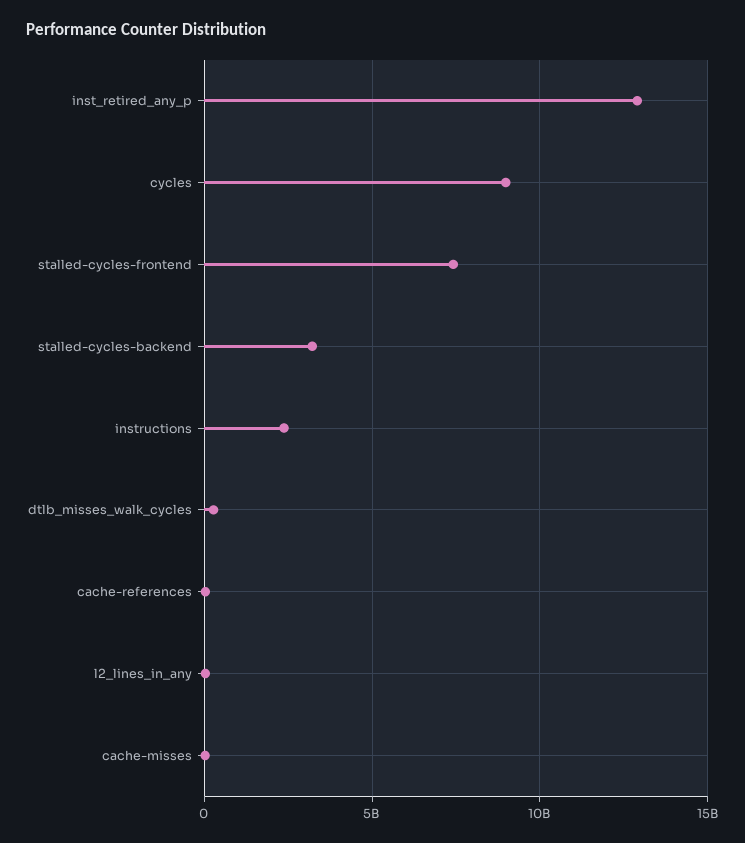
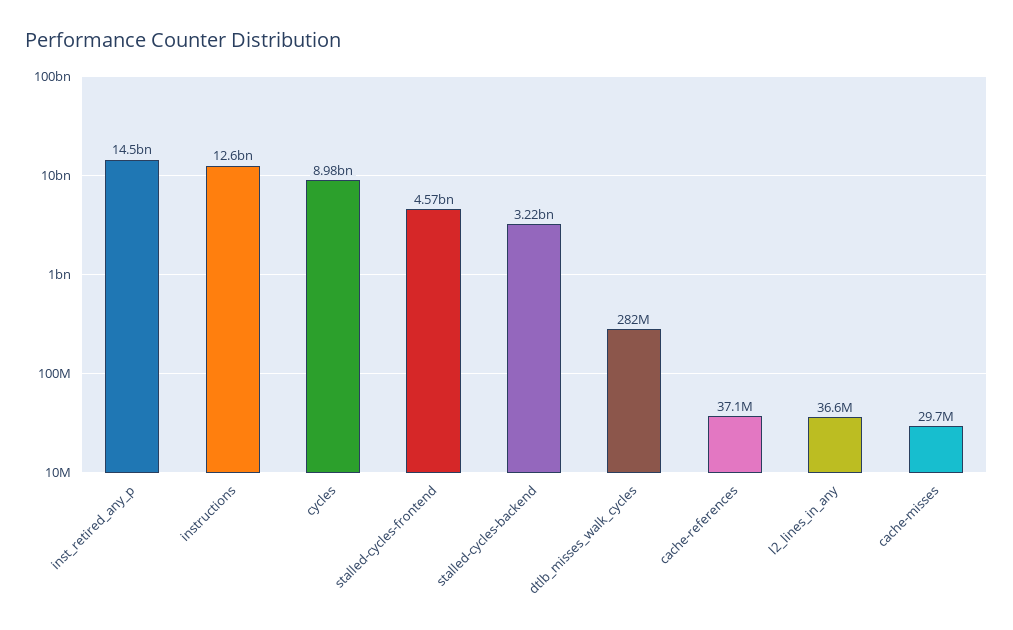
inst_retired_any_p: 13000000000 -> 14500000000
stalled-cycles-frontend: 7500000000 -> 4570000000
instructions: 2500000000 -> 12600000000

